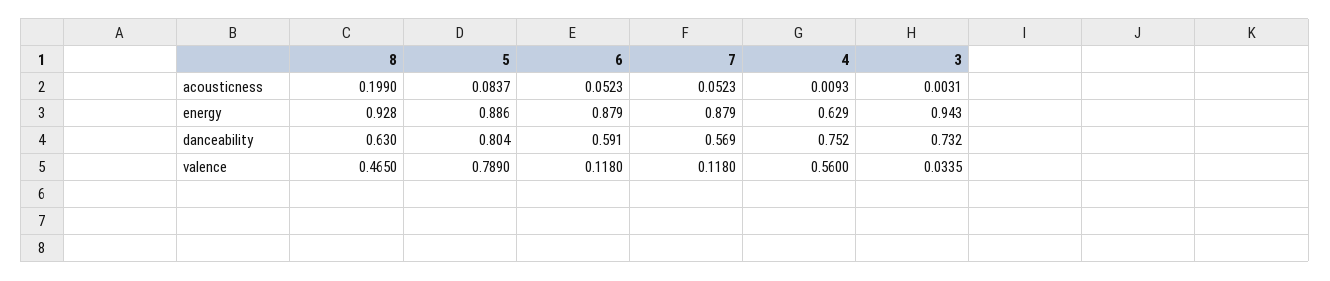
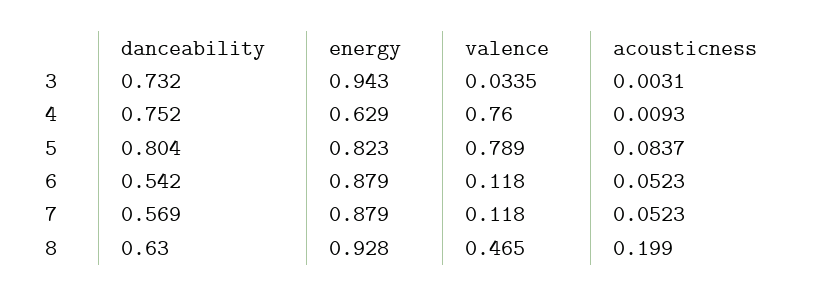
5, energy: 0.886 -> 0.823
6, danceability: 0.591 -> 0.542
4, valence: 0.56 -> 0.76

